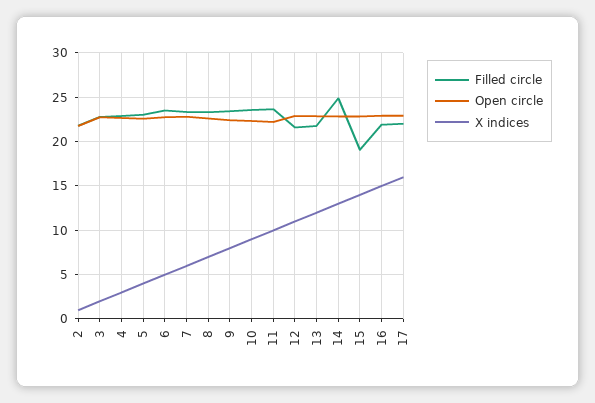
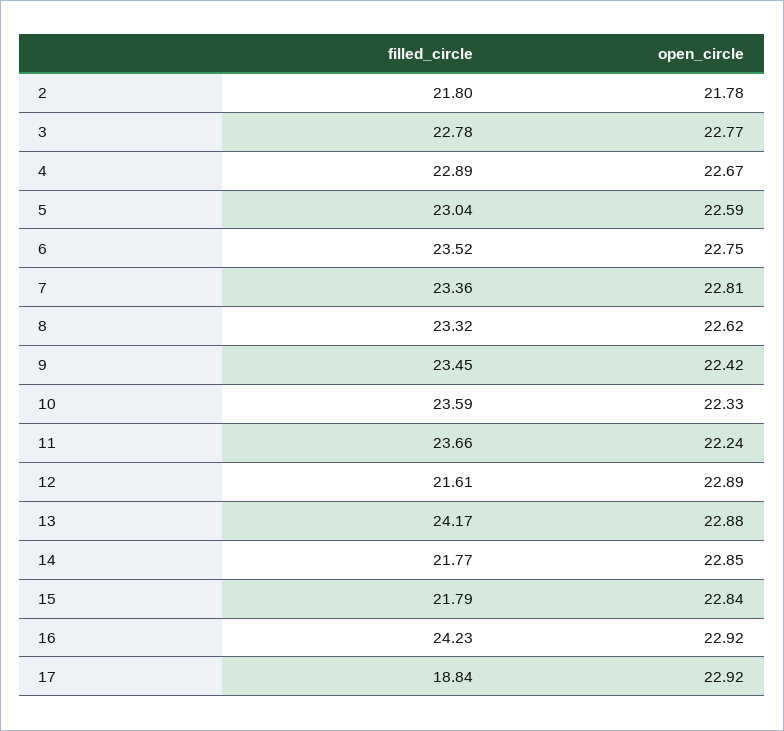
X indices, 2: 1 -> none
X indices, 3: 2 -> none
X indices, 4: 3 -> none
X indices, 5: 4 -> none
X indices, 6: 5 -> none
X indices, 7: 6 -> none
X indices, 8: 7 -> none
X indices, 9: 8 -> none
X indices, 10: 9 -> none
X indices, 11: 10 -> none
X indices, 12: 11 -> none
Filled circle, 13: 22 -> 24.17
X indices, 13: 12 -> none
Filled circle, 14: 25 -> 21.77
X indices, 14: 13 -> none
Filled circle, 15: 19 -> 21.79
X indices, 15: 14 -> none
Filled circle, 16: 22 -> 24.23
X indices, 16: 15 -> none
Filled circle, 17: 22 -> 18.84
X indices, 17: 16 -> none

